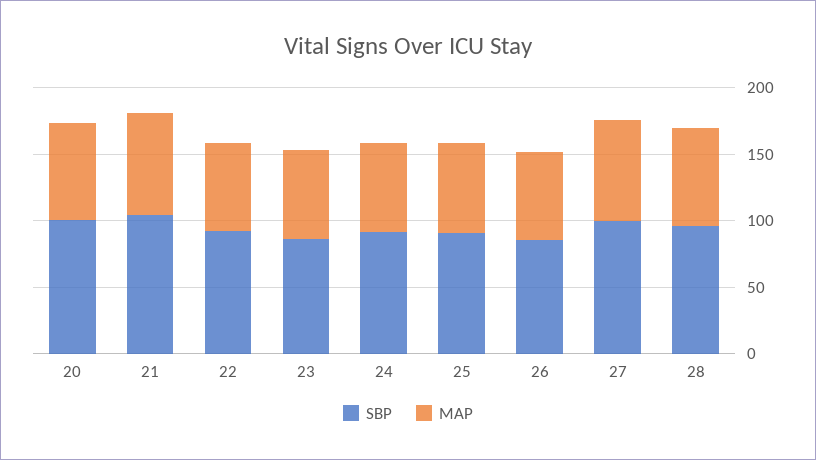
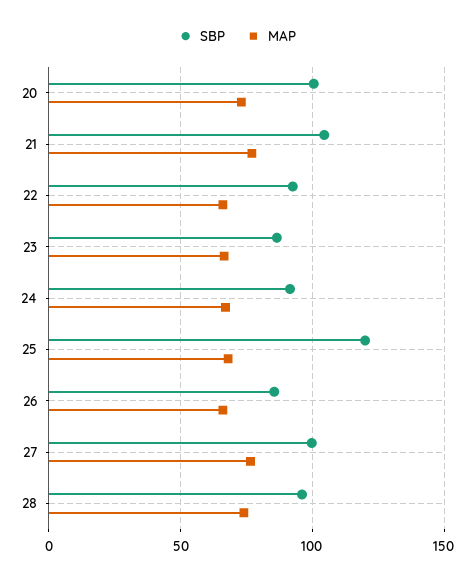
SBP, 25: 90 -> 120

